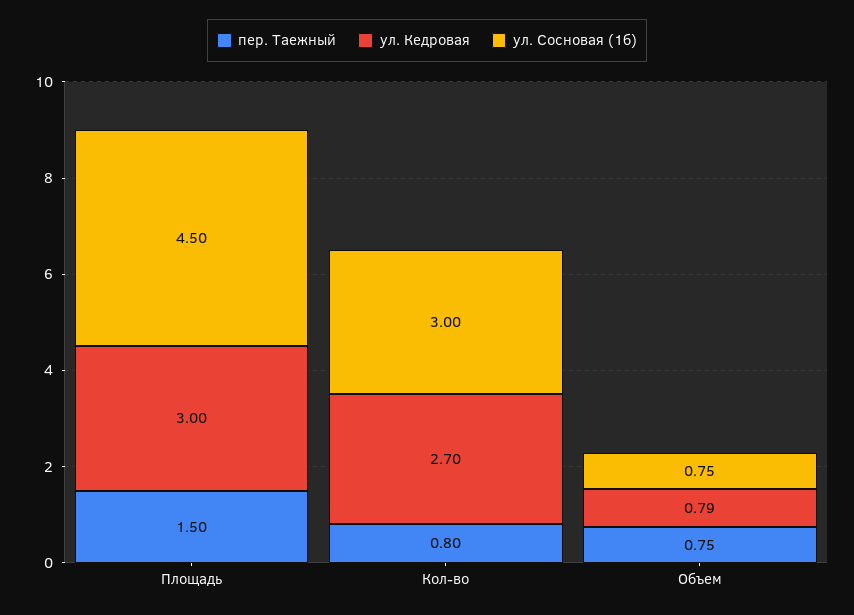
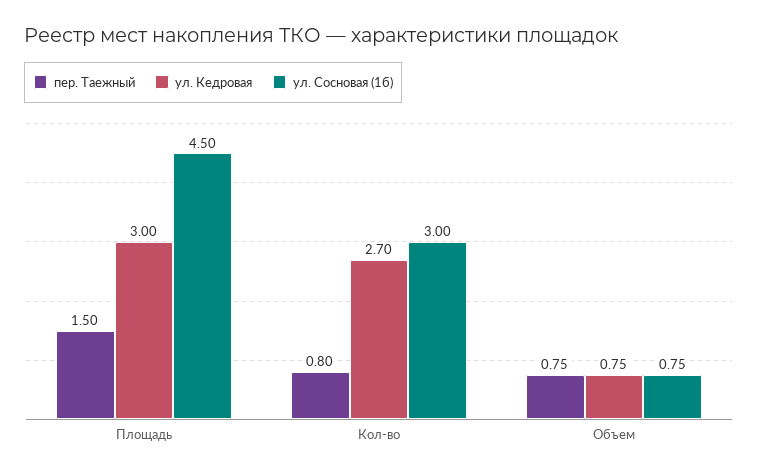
ул. Кедровая, Объем: 0.79 -> 0.75

